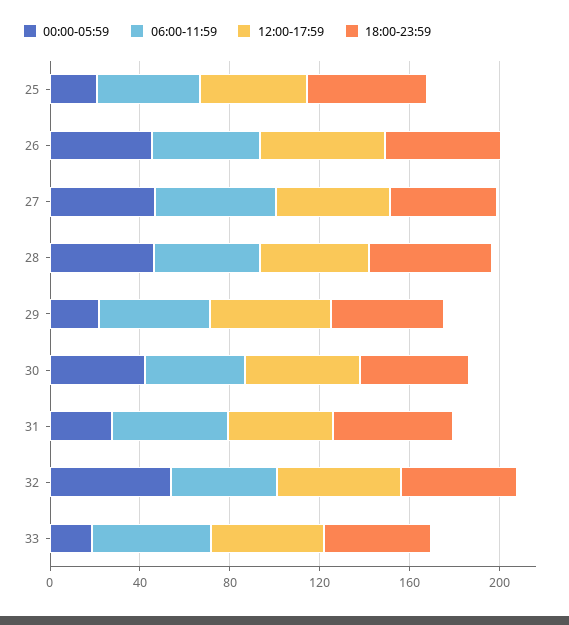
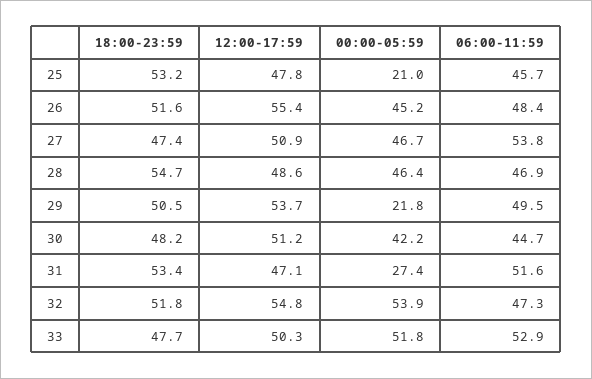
00:00-05:59, 33: 20 -> 51.8

